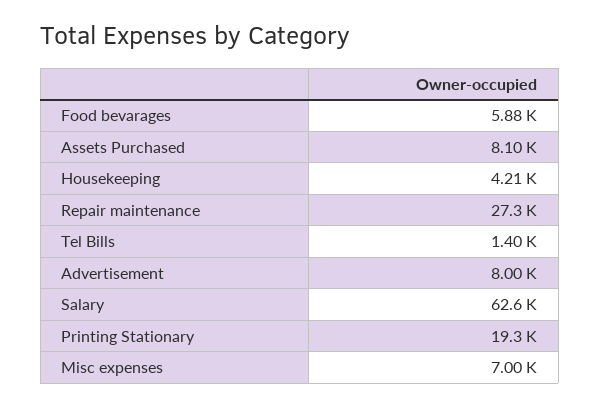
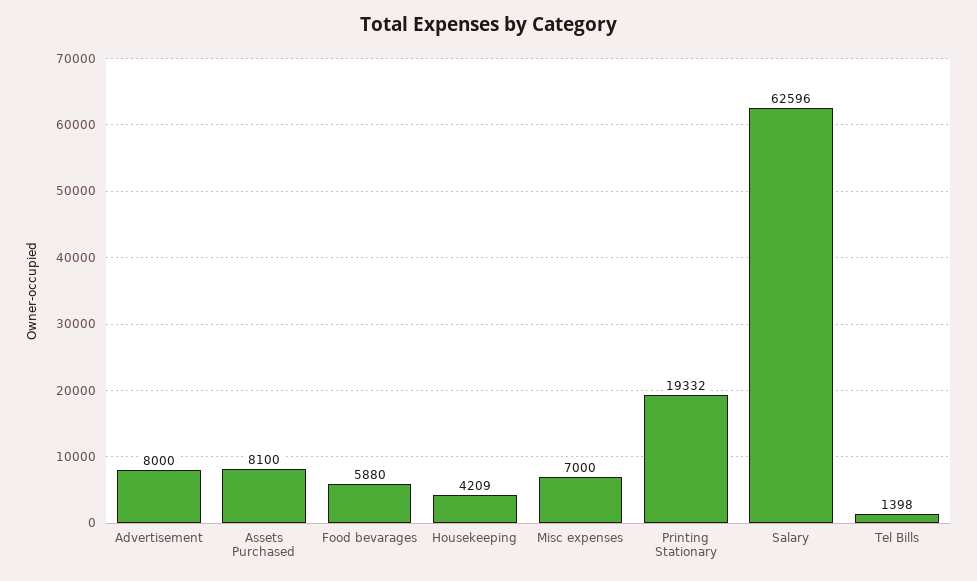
Repair maintenance: 27300 -> none

